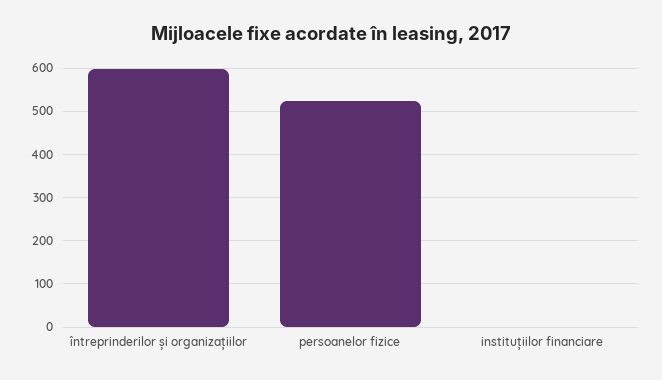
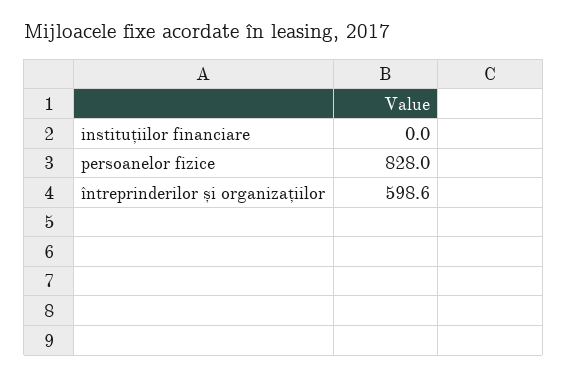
persoanelor fizice: 520 -> 828

